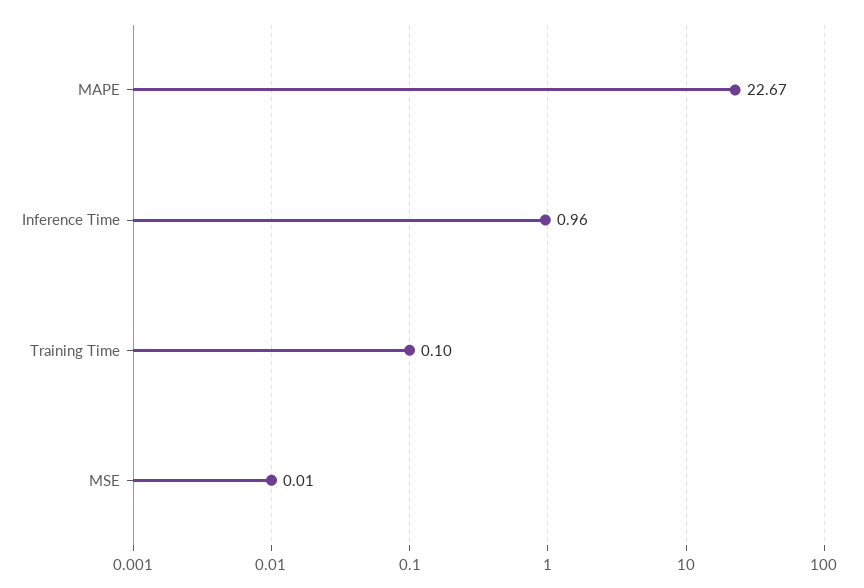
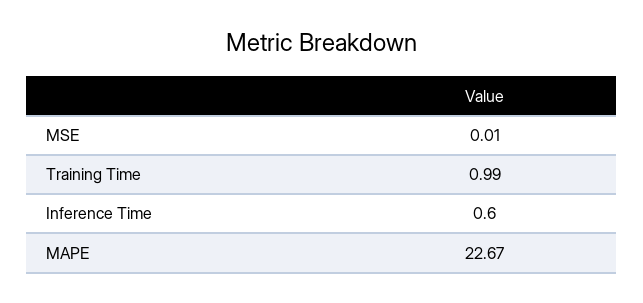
Inference Time: 0.96 -> 0.6
Training Time: 0.1 -> 0.99

